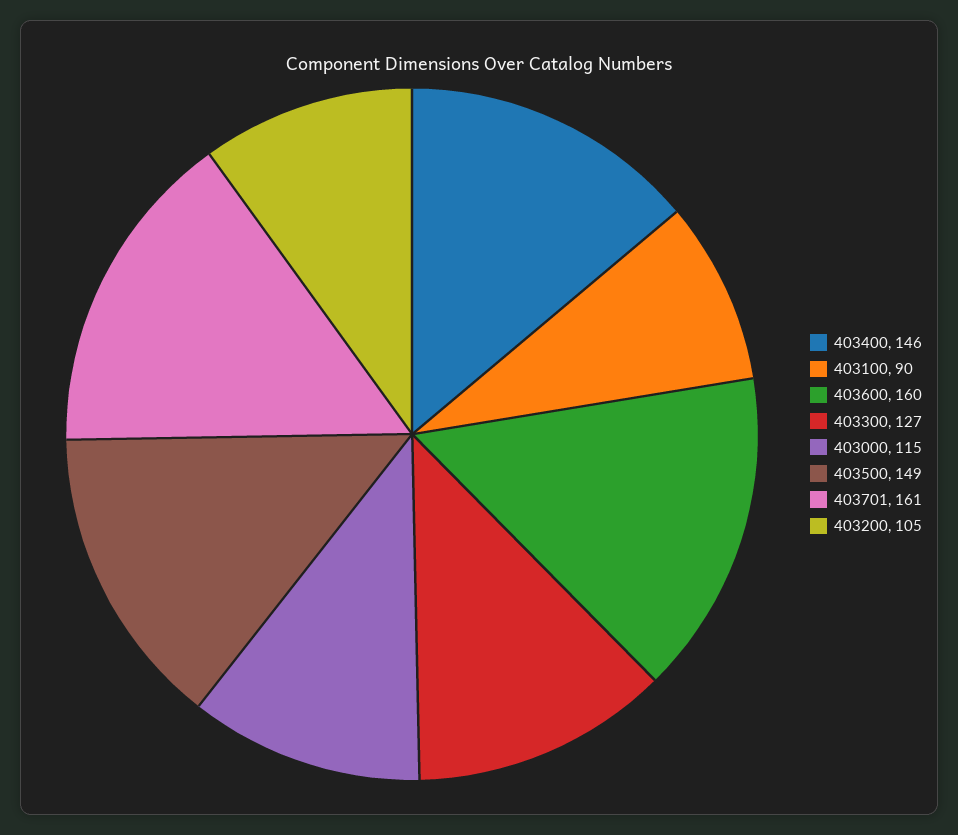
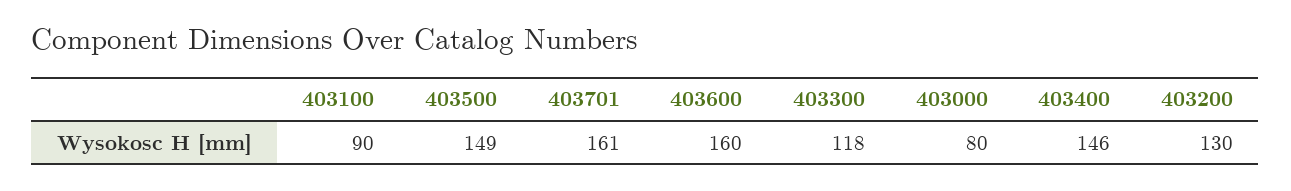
403300: 127 -> 118
403000: 115 -> 80
403200: 105 -> 130

